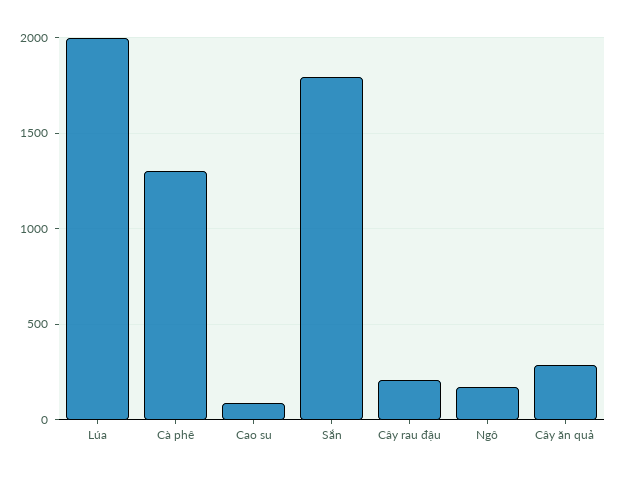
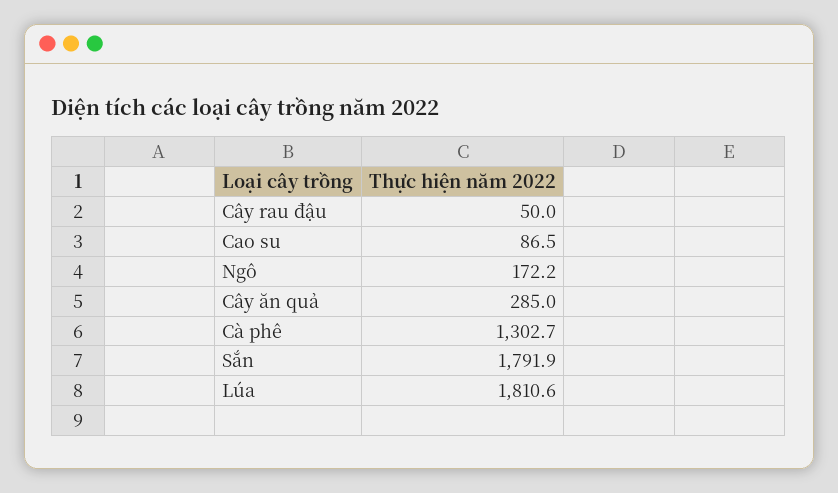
Lúa: 2000 -> 1810.6
Cây rau đậu: 200 -> 50

